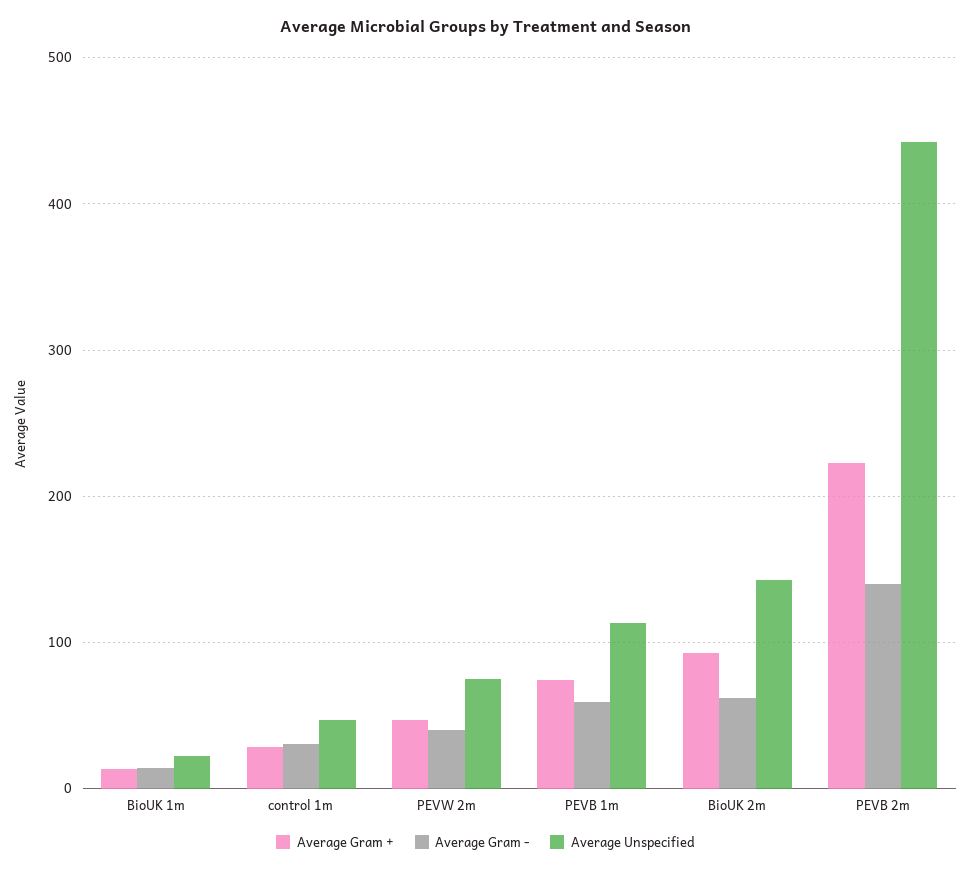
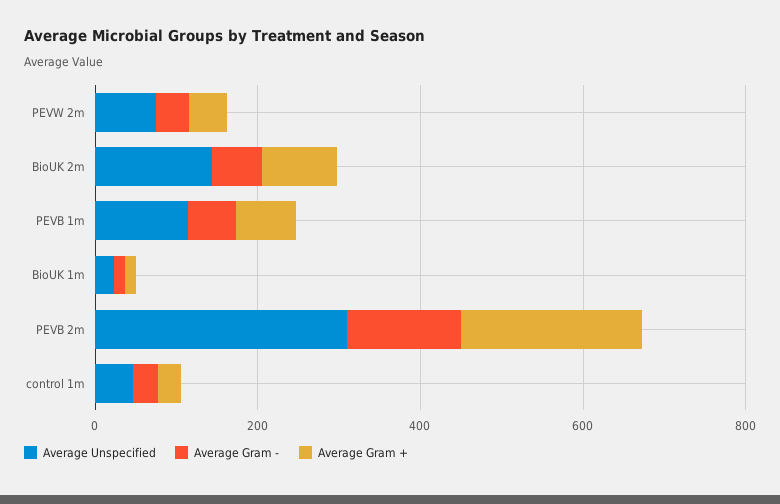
Average Unspecified, PEVB 2m: 440 -> 300

